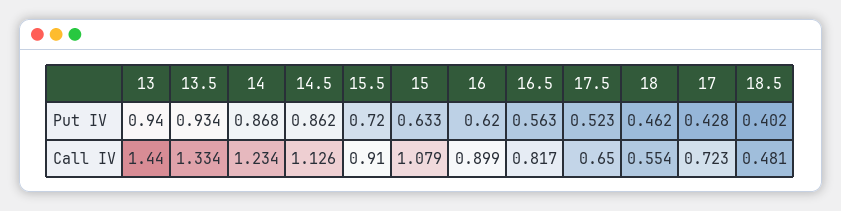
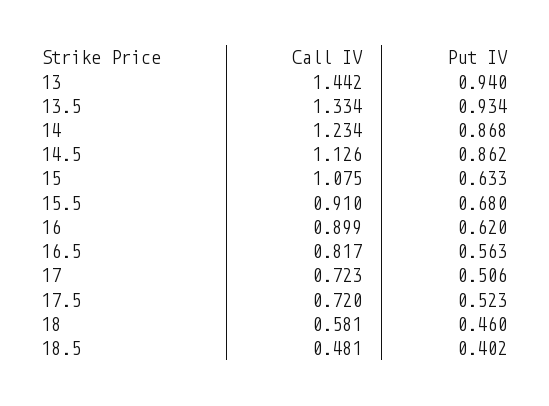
15.5, Put IV: 0.72 -> 0.68
18, Put IV: 0.462 -> 0.46
17, Put IV: 0.428 -> 0.506
13, Call IV: 1.44 -> 1.442
15, Call IV: 1.079 -> 1.075
17.5, Call IV: 0.65 -> 0.72
18, Call IV: 0.554 -> 0.581

